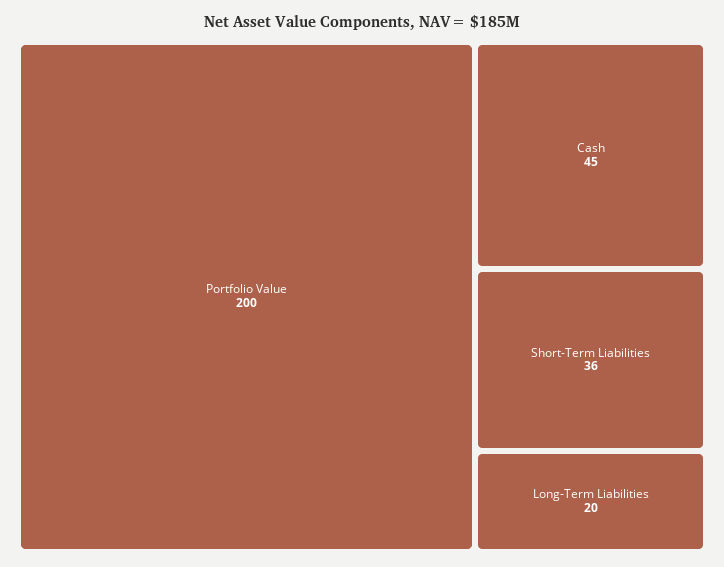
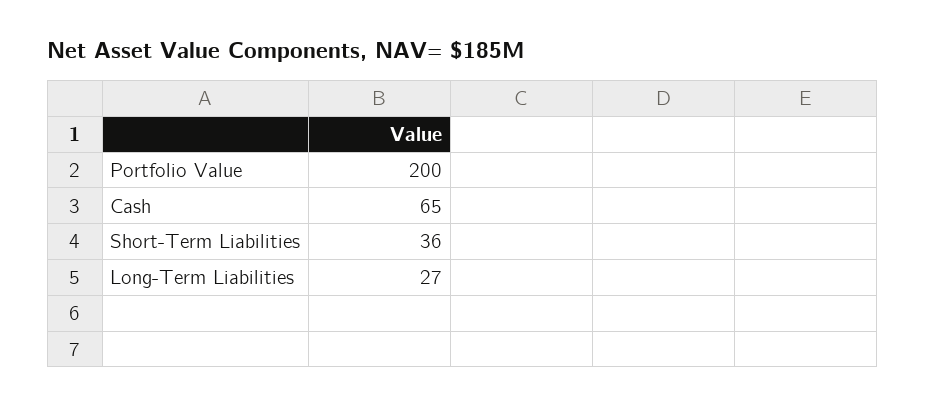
Cash: 45 -> 65
Long-Term Liabilities: 20 -> 27

